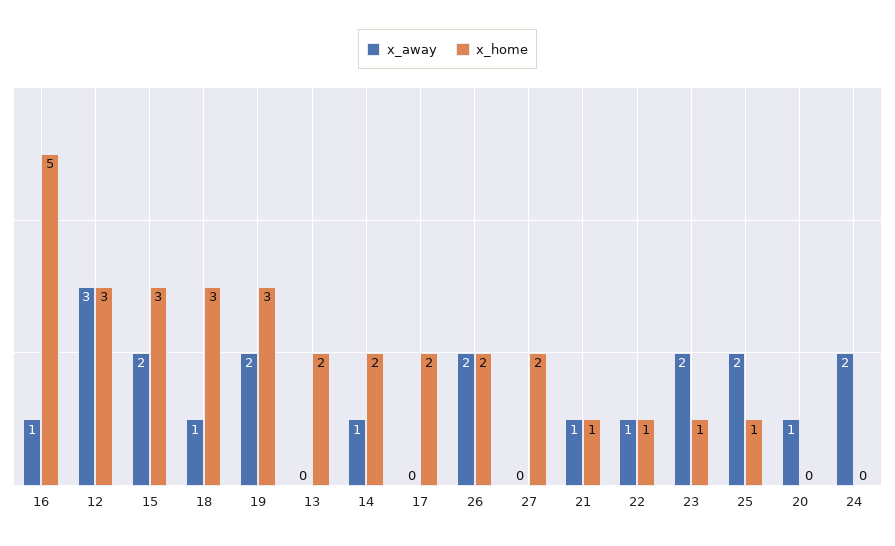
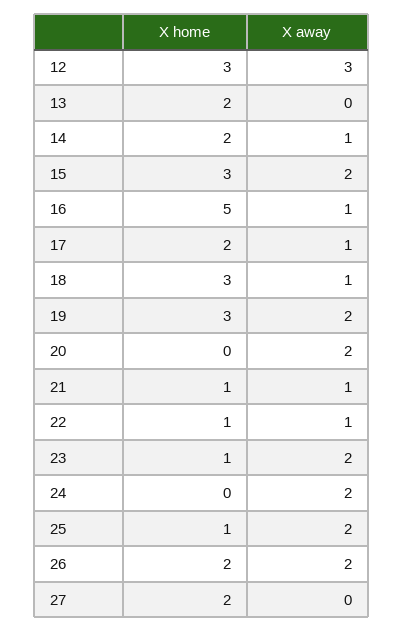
x_away, 17: 0 -> 1
x_away, 20: 1 -> 2

